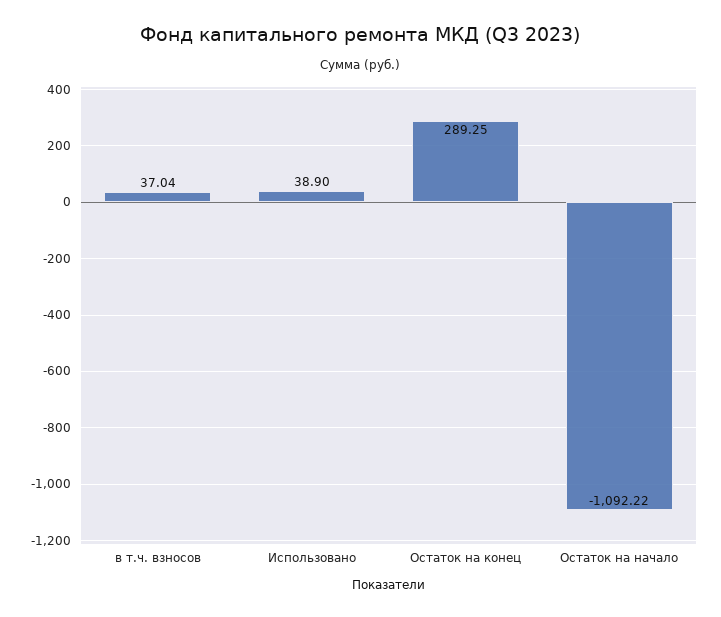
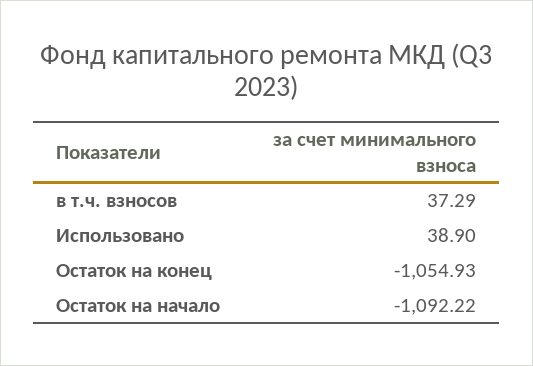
в т.ч. взносов: 37.04 -> 37.29
Остаток на конец: 289.25 -> -1054.93

